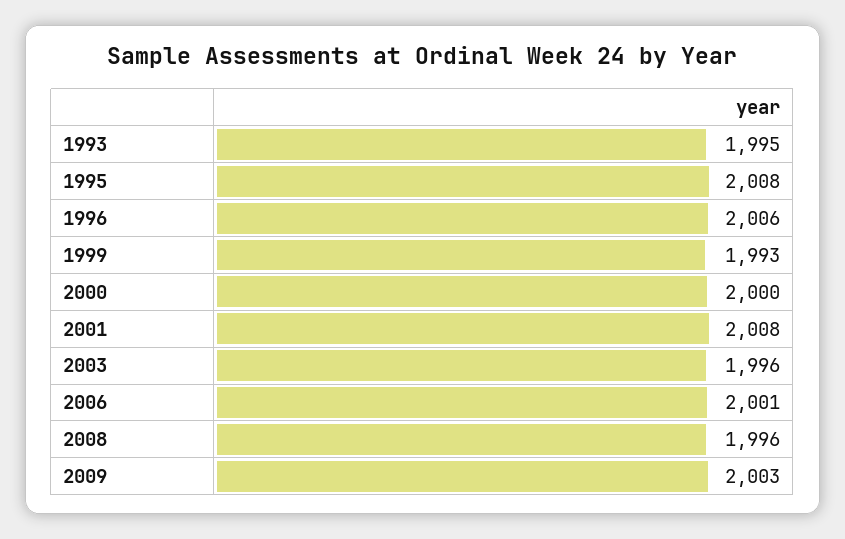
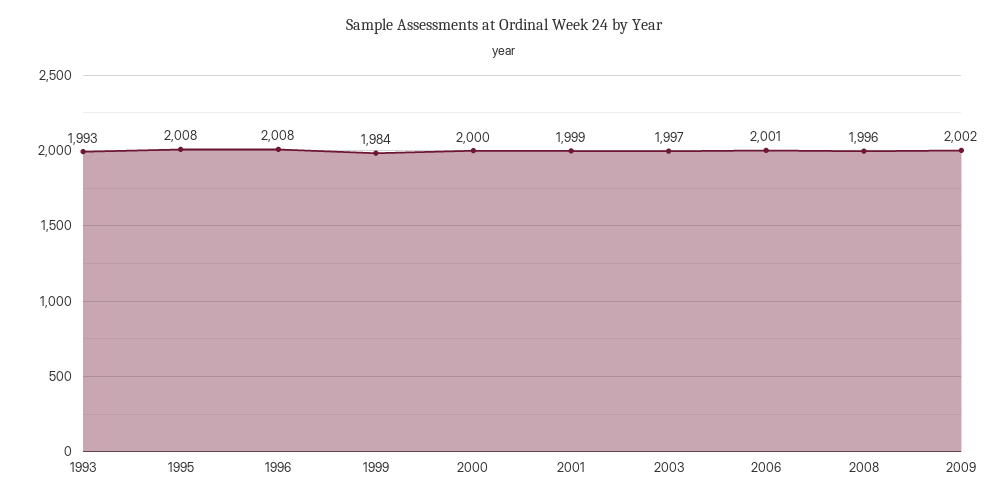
1993: 1995 -> 1993
1996: 2006 -> 2008
1999: 1993 -> 1984
2001: 2008 -> 1999
2003: 1996 -> 1997
2009: 2003 -> 2002

